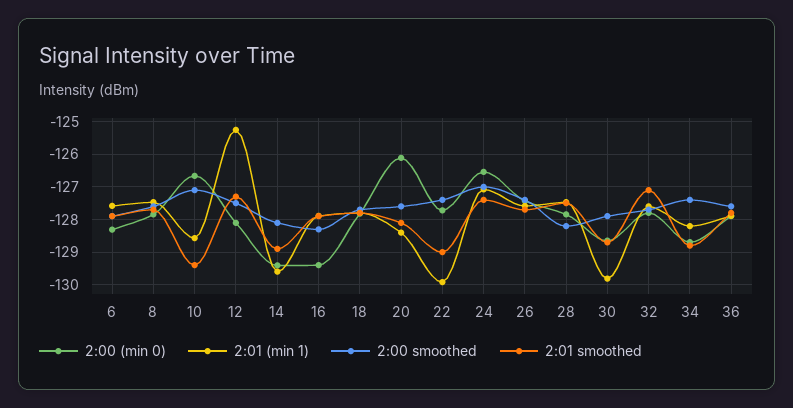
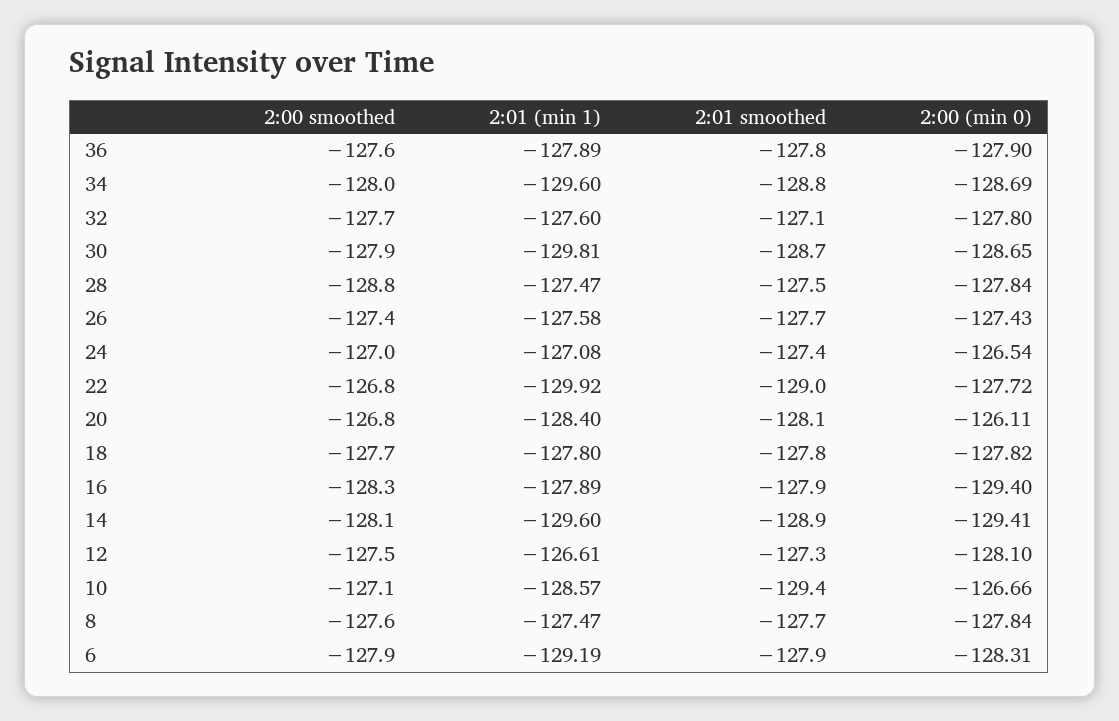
2:01 (min 1), 6: -127.6 -> -129.19
2:01 (min 1), 12: -125.2 -> -126.61
2:00 smoothed, 20: -127.6 -> -126.8
2:00 smoothed, 22: -127.4 -> -126.8
2:00 smoothed, 28: -128.2 -> -128.8
2:01 (min 1), 34: -128.2 -> -129.6
2:00 smoothed, 34: -127.4 -> -128

